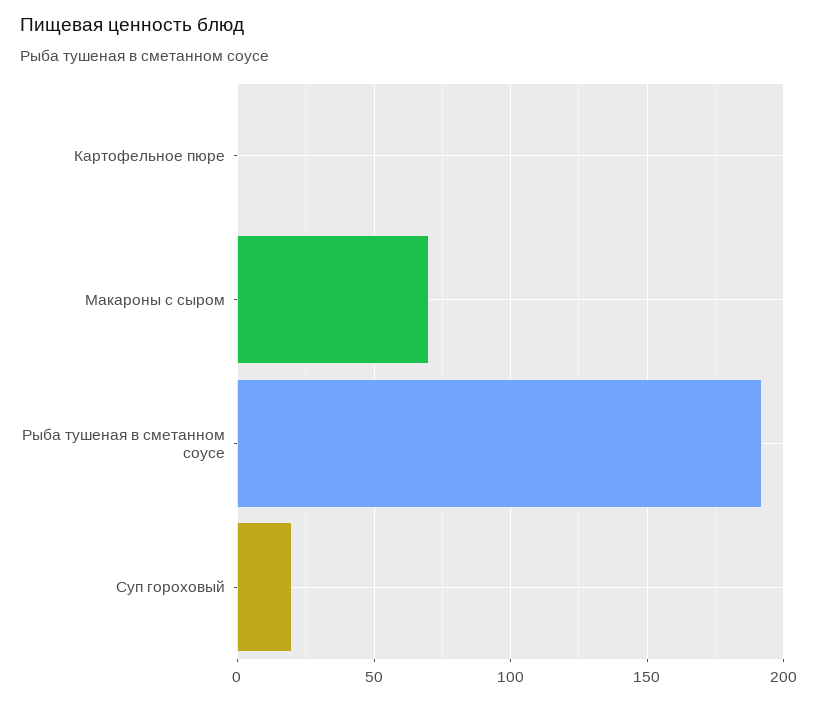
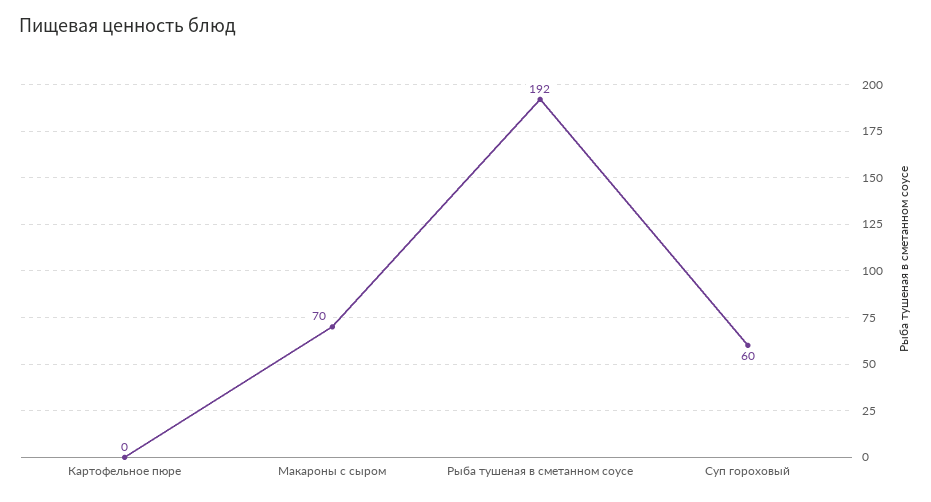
Суп гороховый: 20 -> 60

